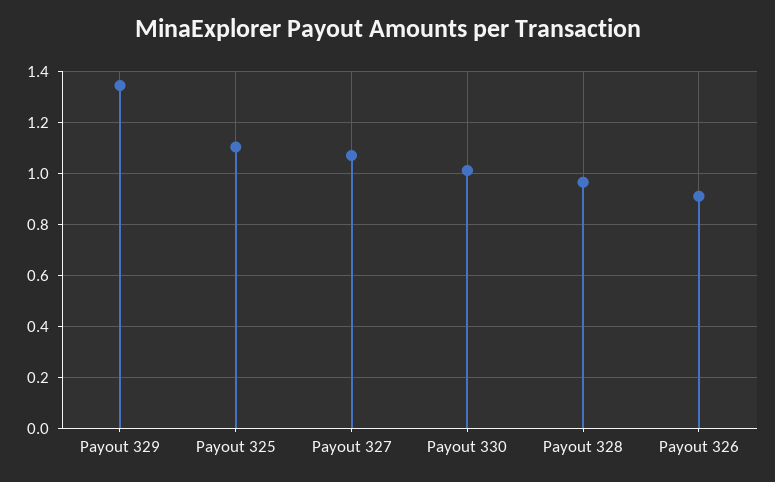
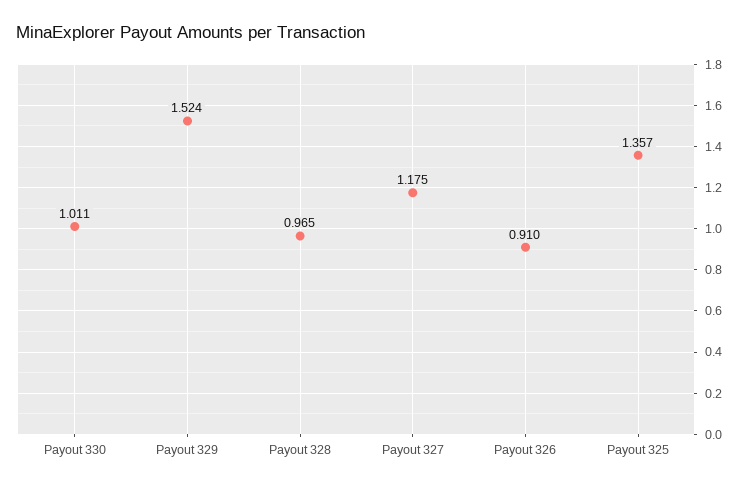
Payout 329: 1.35 -> 1.524
Payout 325: 1.1 -> 1.357
Payout 327: 1.075 -> 1.175

